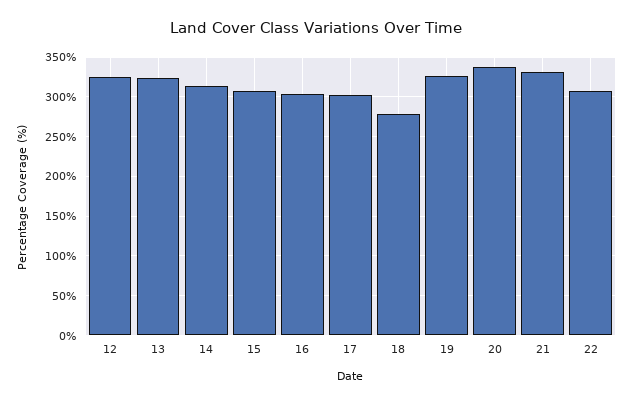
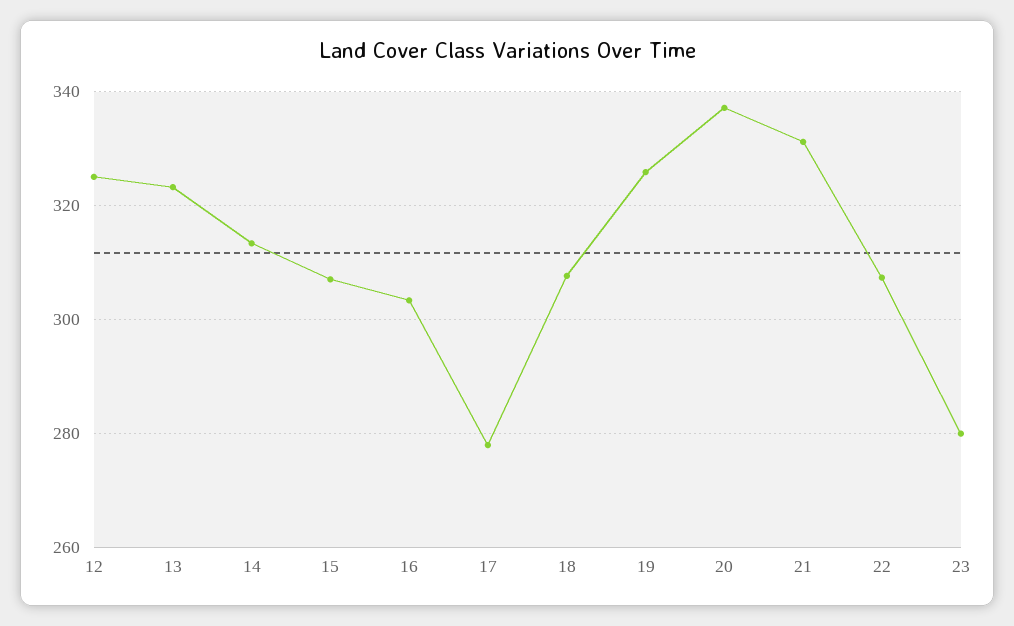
17: 300 -> 278
18: 280 -> 308
23: none -> 280

